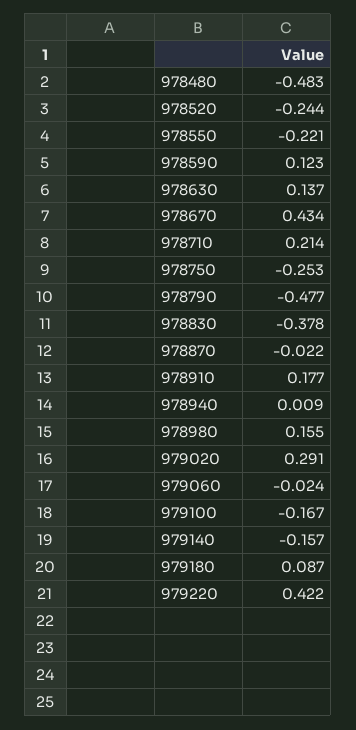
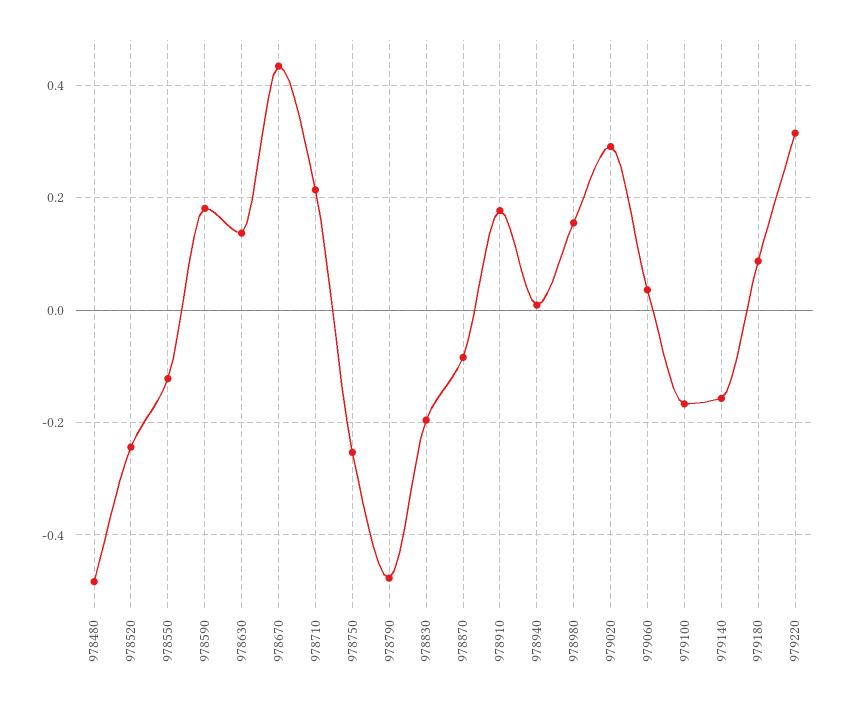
978550: -0.221 -> -0.12
978590: 0.123 -> 0.18
978830: -0.378 -> -0.2
978870: -0.022 -> -0.08
979060: -0.024 -> 0.04
979220: 0.422 -> 0.32

